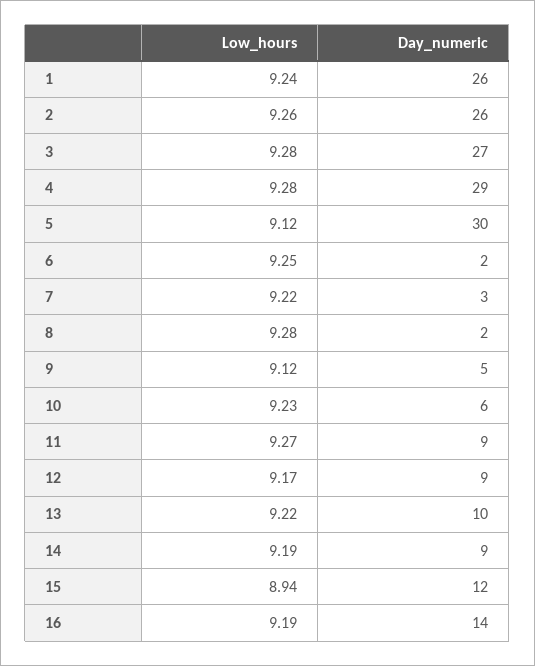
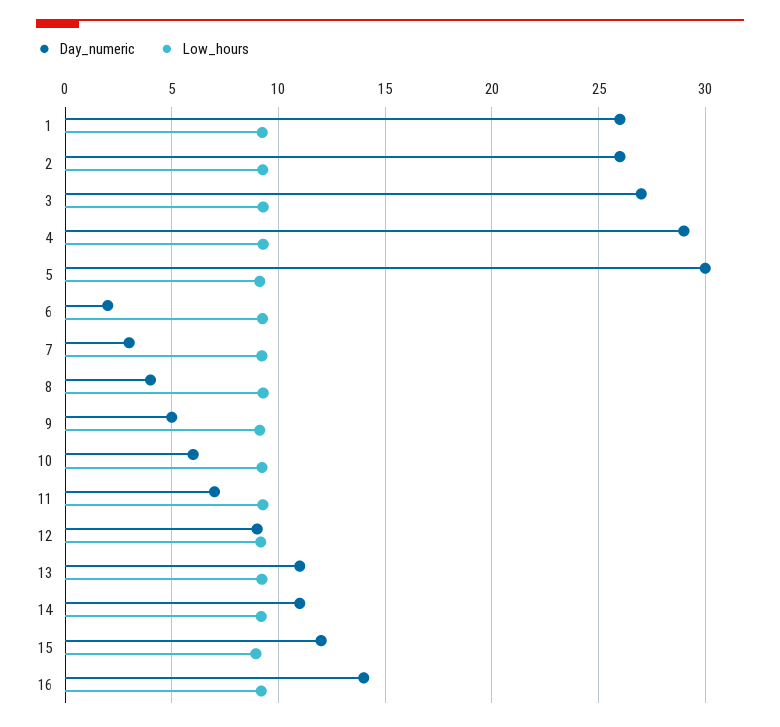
Day_numeric, 8: 2 -> 4
Day_numeric, 11: 9 -> 7
Day_numeric, 13: 10 -> 11
Day_numeric, 14: 9 -> 11

